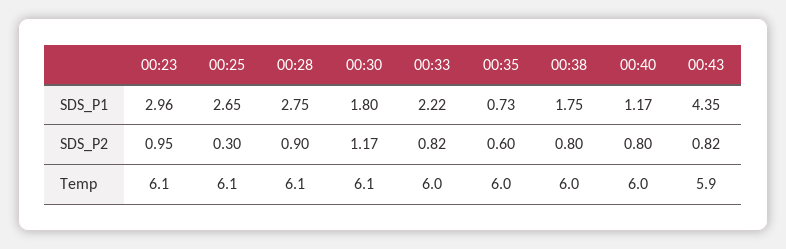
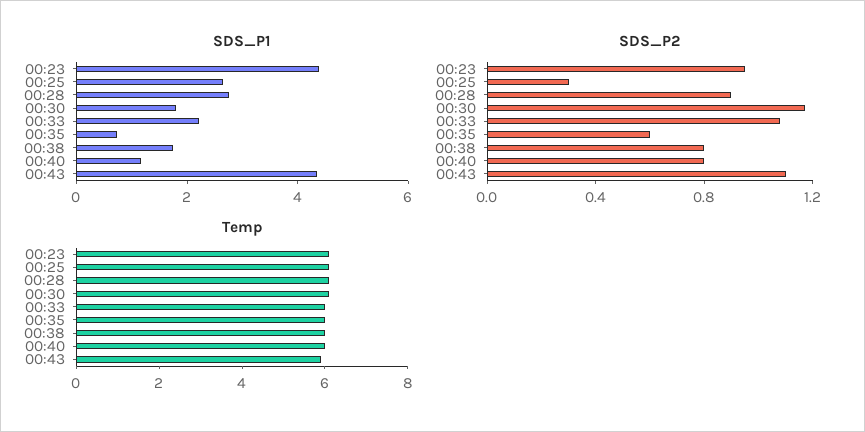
SDS_P1, 00:23: 2.96 -> 4.5
SDS_P2, 00:33: 0.82 -> 1.1
SDS_P2, 00:43: 0.82 -> 1.1

